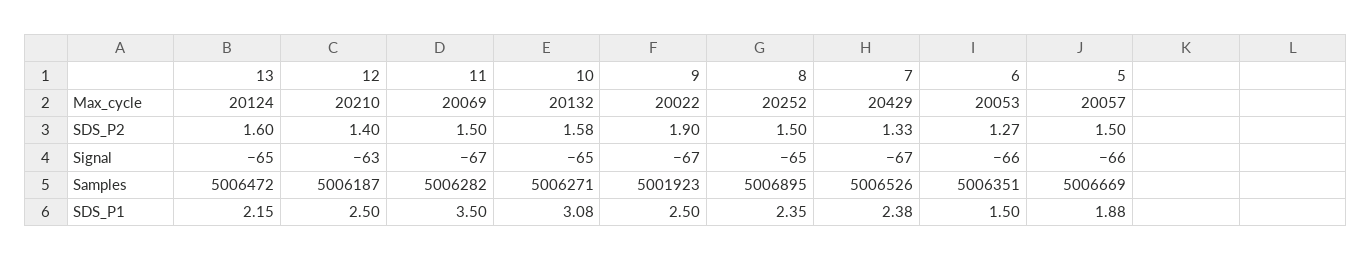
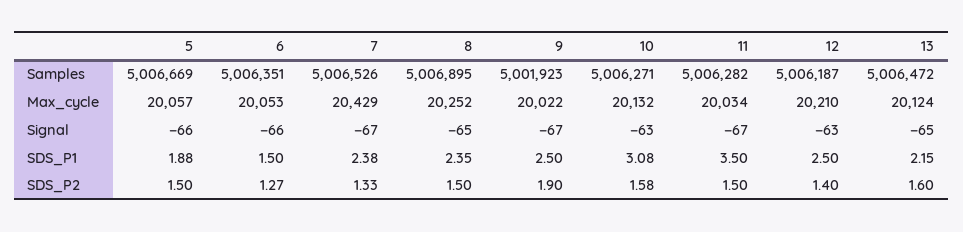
11, Max_cycle: 20069 -> 20034
10, Signal: -65 -> -63

